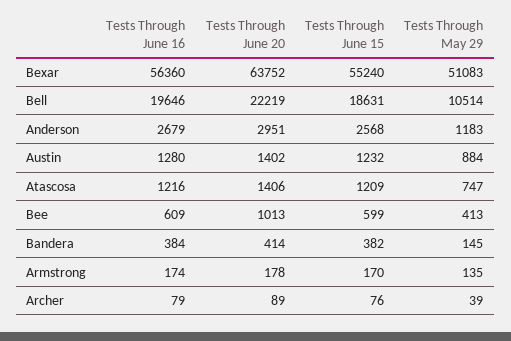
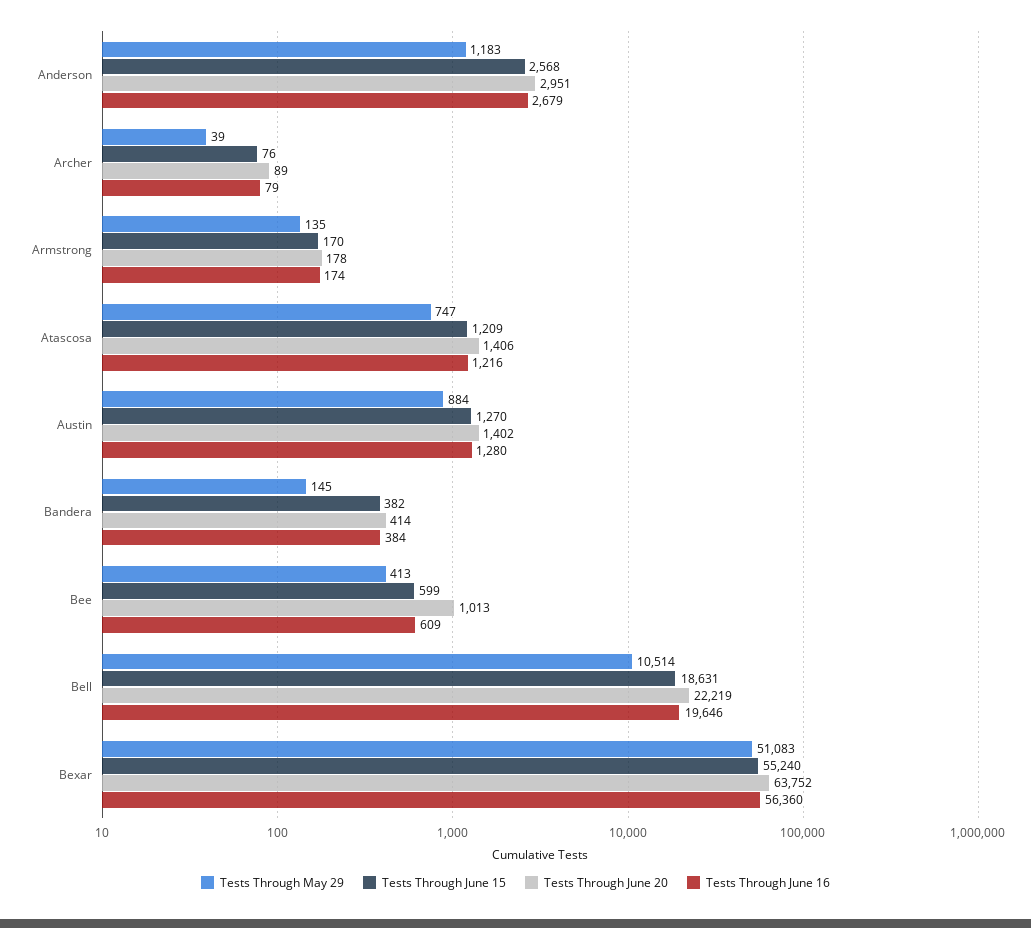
Tests Through June 15, Austin: 1232 -> 1270

